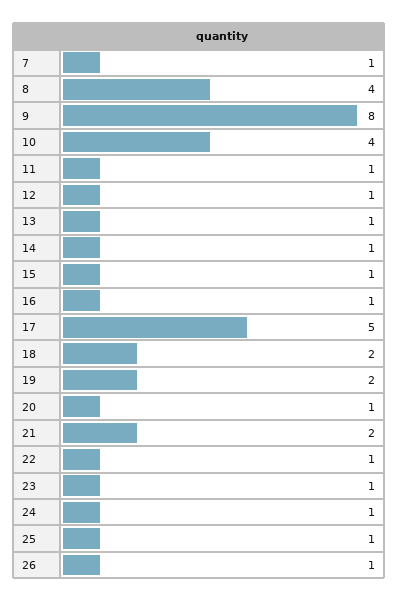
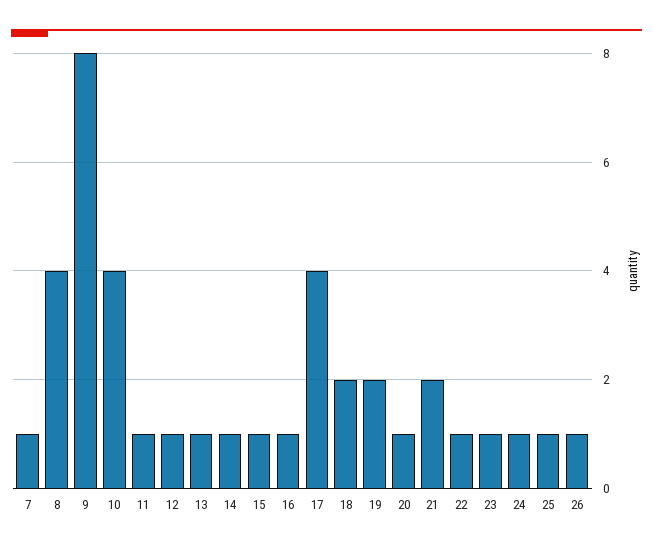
17: 5 -> 4

